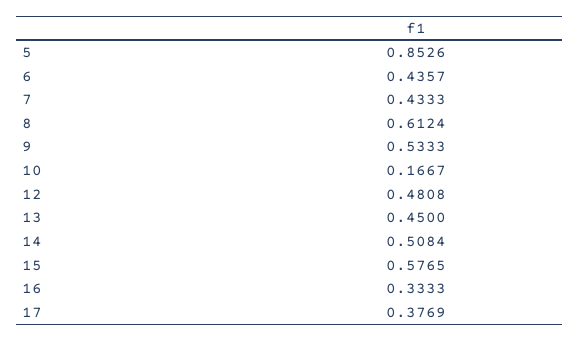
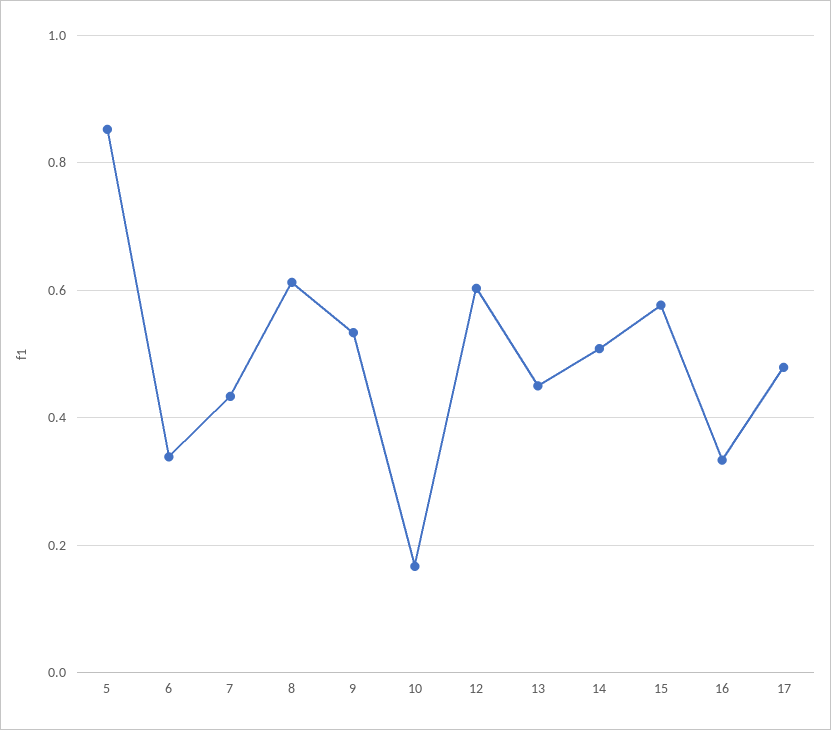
6: 0.4357 -> 0.34
12: 0.4808 -> 0.6
17: 0.3769 -> 0.48

